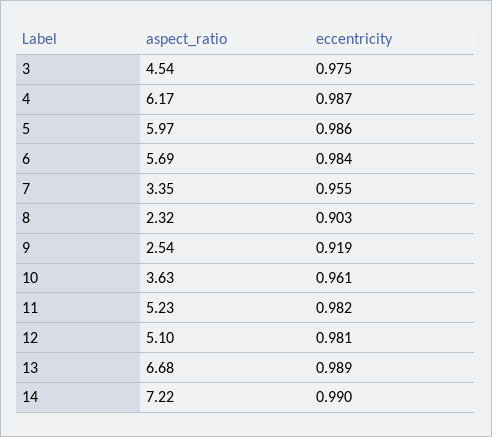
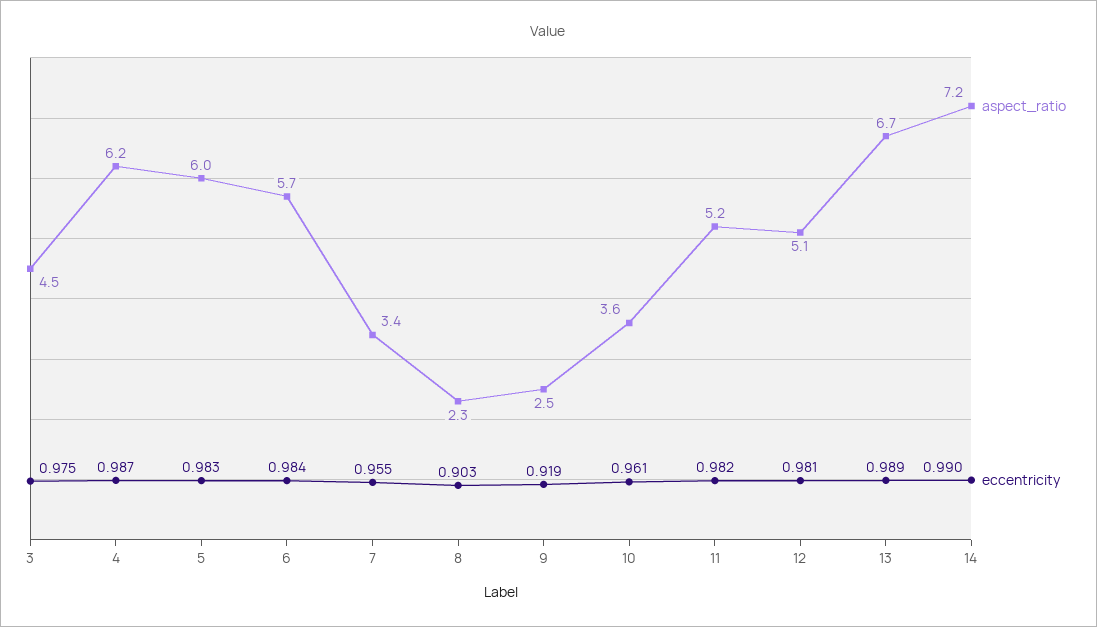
eccentricity, 5: 0.986 -> 0.983

